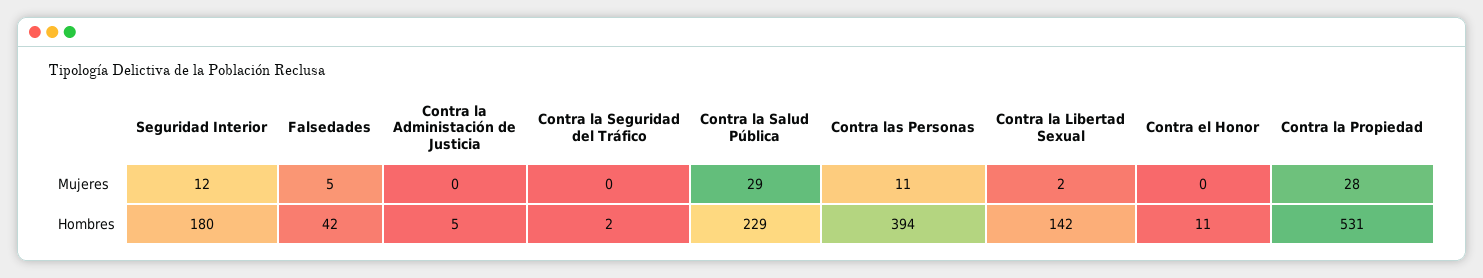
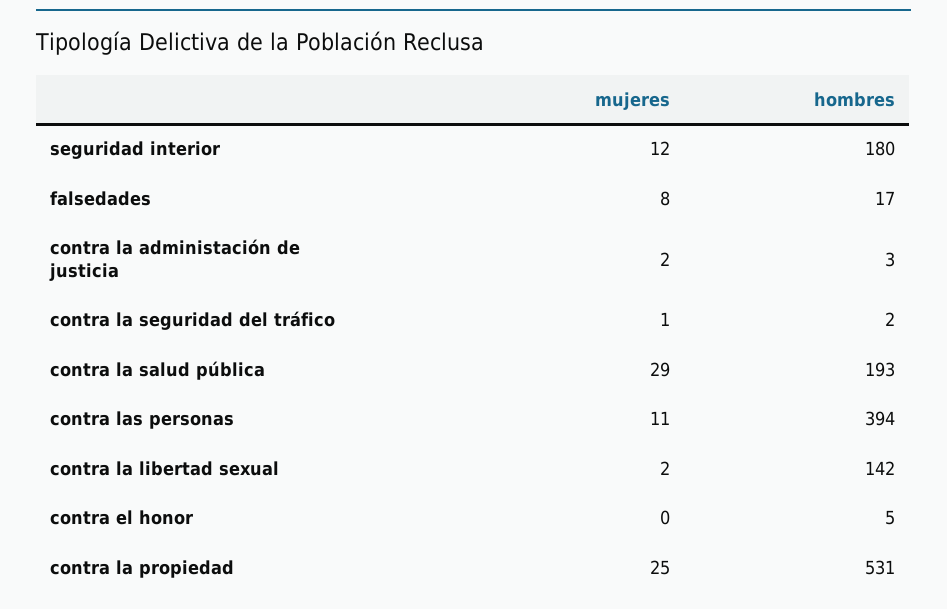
Falsedades, Mujeres: 5 -> 8
Contra la Administación de Justicia, Mujeres: 0 -> 2
Contra la Seguridad del Tráfico, Mujeres: 0 -> 1
Contra la Propiedad, Mujeres: 28 -> 25
Falsedades, Hombres: 42 -> 17
Contra la Administación de Justicia, Hombres: 5 -> 3
Contra la Salud Pública, Hombres: 229 -> 193
Contra el Honor, Hombres: 11 -> 5

